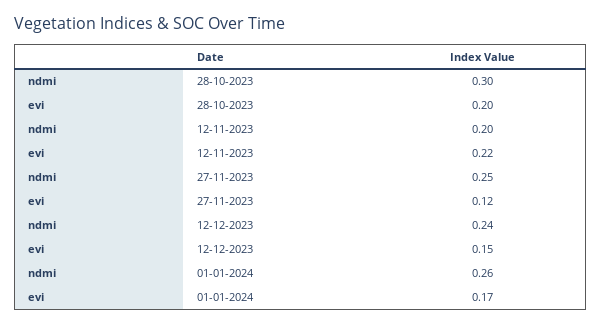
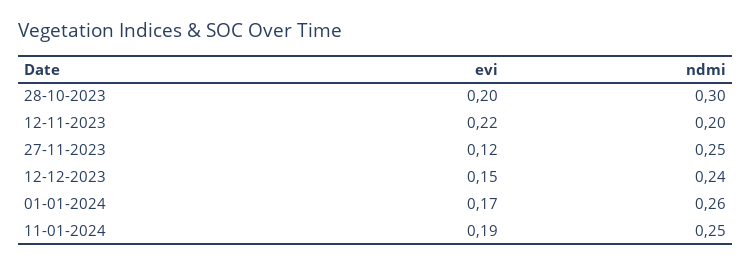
evi, 11-01-2024: none -> 0.19
ndmi, 11-01-2024: none -> 0.25

